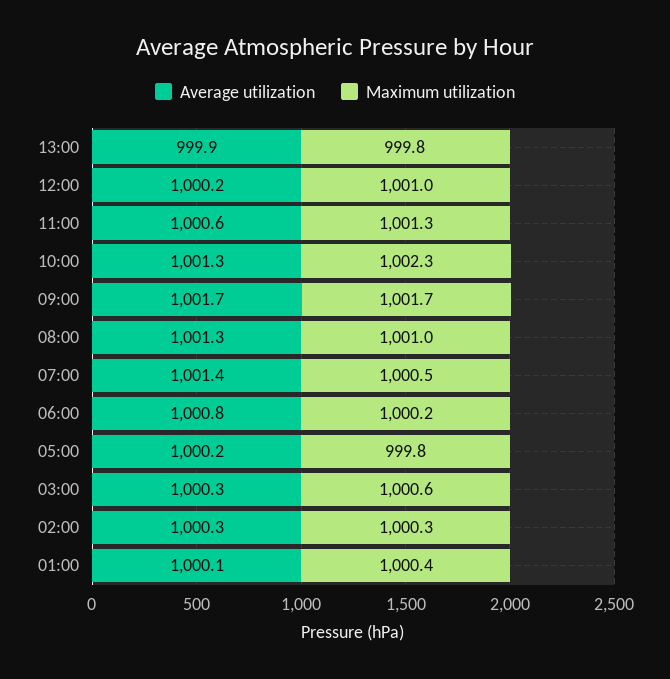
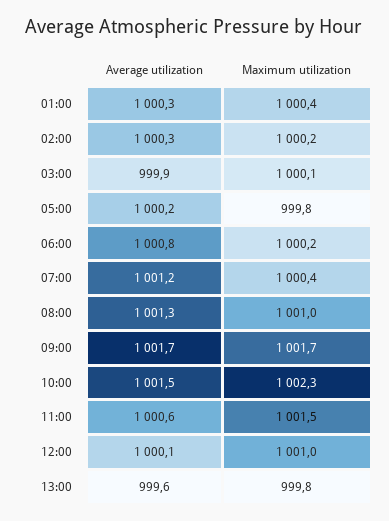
Average utilization, 13:00: 999.9 -> 999.6
Average utilization, 12:00: 1000.2 -> 1000.1
Maximum utilization, 11:00: 1001.3 -> 1001.5
Average utilization, 10:00: 1001.3 -> 1001.5
Average utilization, 07:00: 1001.4 -> 1001.2
Maximum utilization, 07:00: 1000.5 -> 1000.4
Average utilization, 03:00: 1000.3 -> 999.9
Maximum utilization, 03:00: 1000.6 -> 1000.1
Maximum utilization, 02:00: 1000.3 -> 1000.2
Average utilization, 01:00: 1000.1 -> 1000.3

